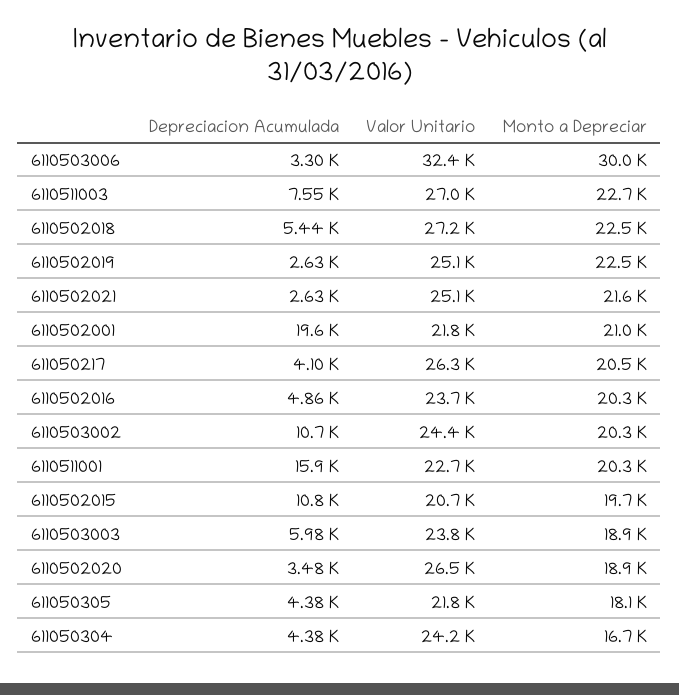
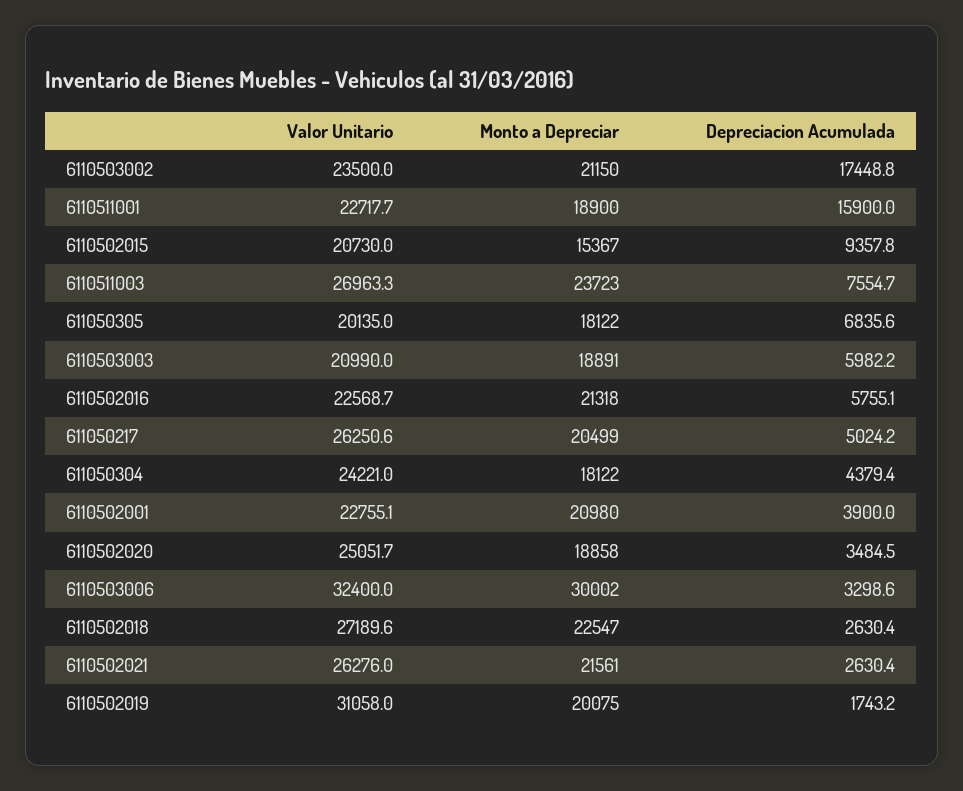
Monto a Depreciar, 6110511003: 22700 -> 23723
Depreciacion Acumulada, 6110502018: 5440 -> 2630.4
Depreciacion Acumulada, 6110502019: 2630 -> 1743.2
Valor Unitario, 6110502019: 25100 -> 31058
Monto a Depreciar, 6110502019: 22500 -> 20075
Valor Unitario, 6110502021: 25100 -> 26276
Depreciacion Acumulada, 6110502001: 19600 -> 3900
Valor Unitario, 6110502001: 21800 -> 22755.1
Depreciacion Acumulada, 611050217: 4100 -> 5024.2
Depreciacion Acumulada, 6110502016: 4860 -> 5755.1
Valor Unitario, 6110502016: 23700 -> 22568.7
Monto a Depreciar, 6110502016: 20300 -> 21318
Depreciacion Acumulada, 6110503002: 10700 -> 17448.8
Valor Unitario, 6110503002: 24400 -> 23500
Monto a Depreciar, 6110503002: 20300 -> 21150
Monto a Depreciar, 6110511001: 20300 -> 18900
Depreciacion Acumulada, 6110502015: 10800 -> 9357.8
Monto a Depreciar, 6110502015: 19700 -> 15367
Valor Unitario, 6110503003: 23800 -> 20990
Valor Unitario, 6110502020: 26500 -> 25051.7
Depreciacion Acumulada, 611050305: 4380 -> 6835.6
Valor Unitario, 611050305: 21800 -> 20135
Monto a Depreciar, 611050304: 16700 -> 18122

